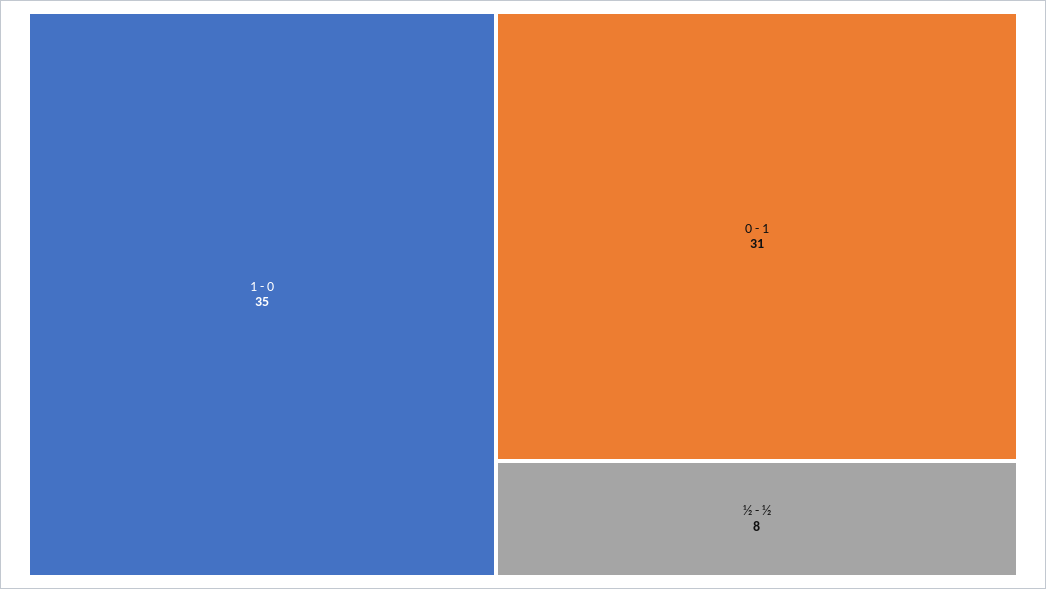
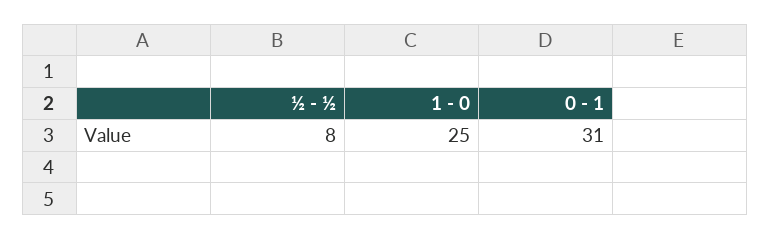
1 - 0: 35 -> 25

